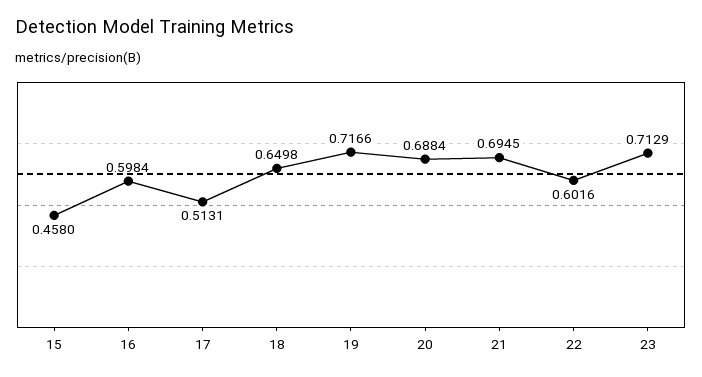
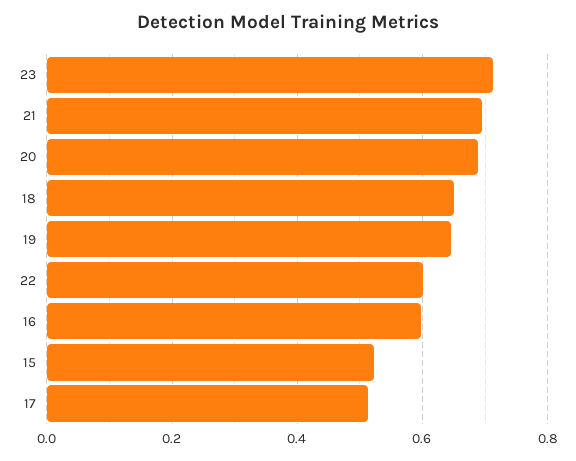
15: 0.458 -> 0.52
19: 0.7166 -> 0.64

